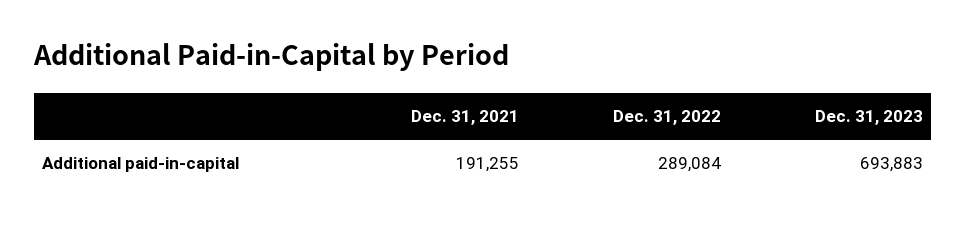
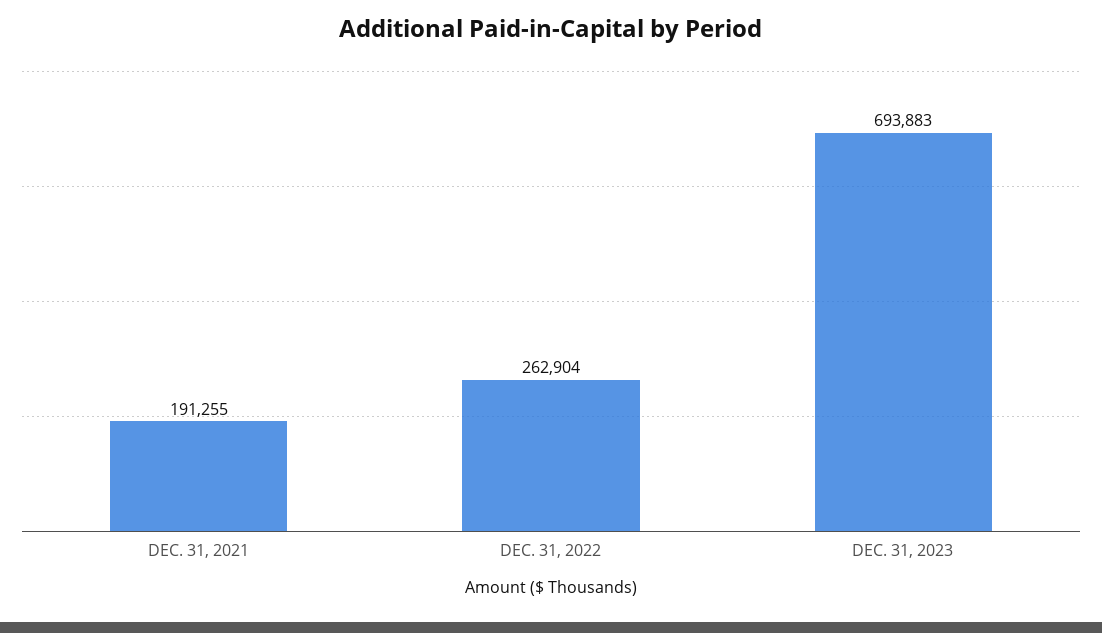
Dec. 31, 2022: 289084 -> 262904

